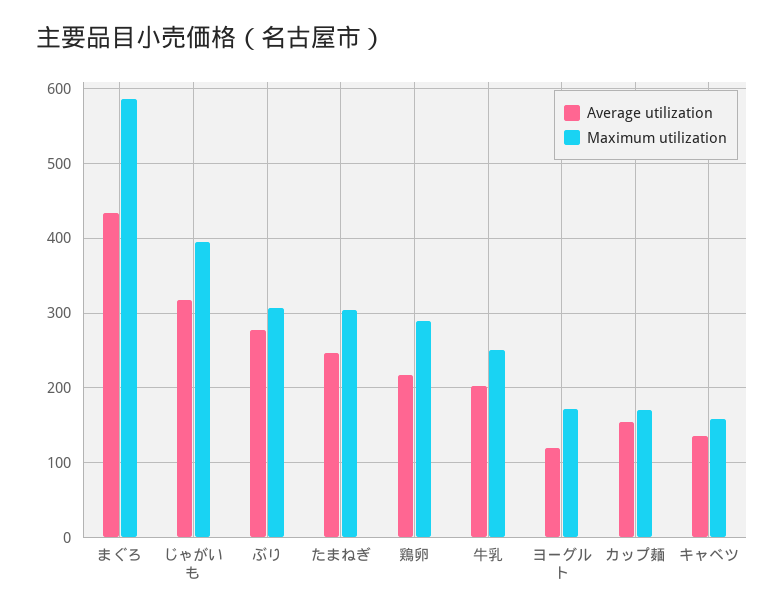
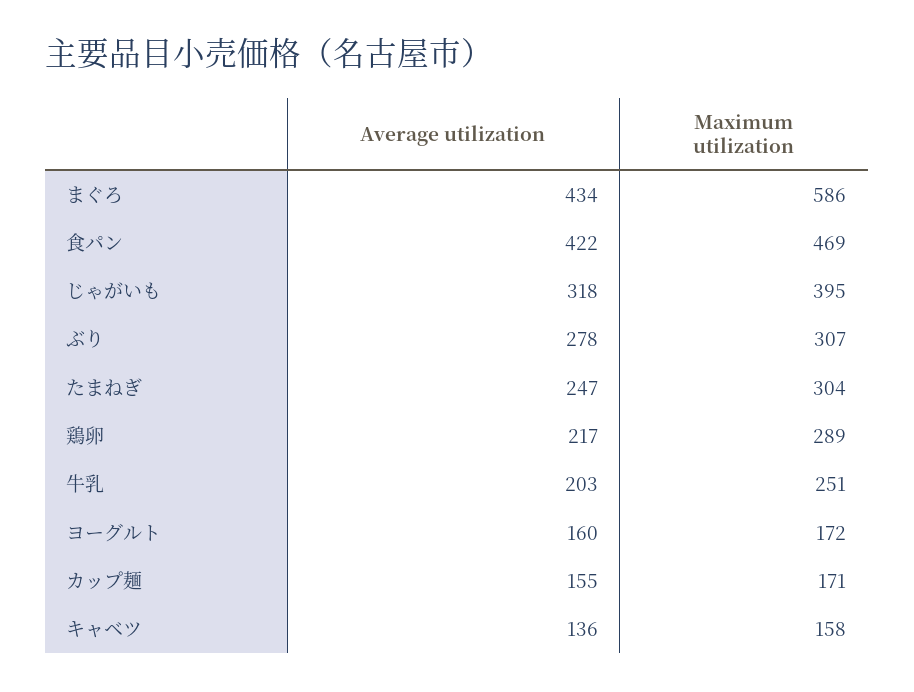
Average utilization, ヨーグルト: 120 -> 160
Average utilization, 食パン: none -> 422
Maximum utilization, 食パン: none -> 469

